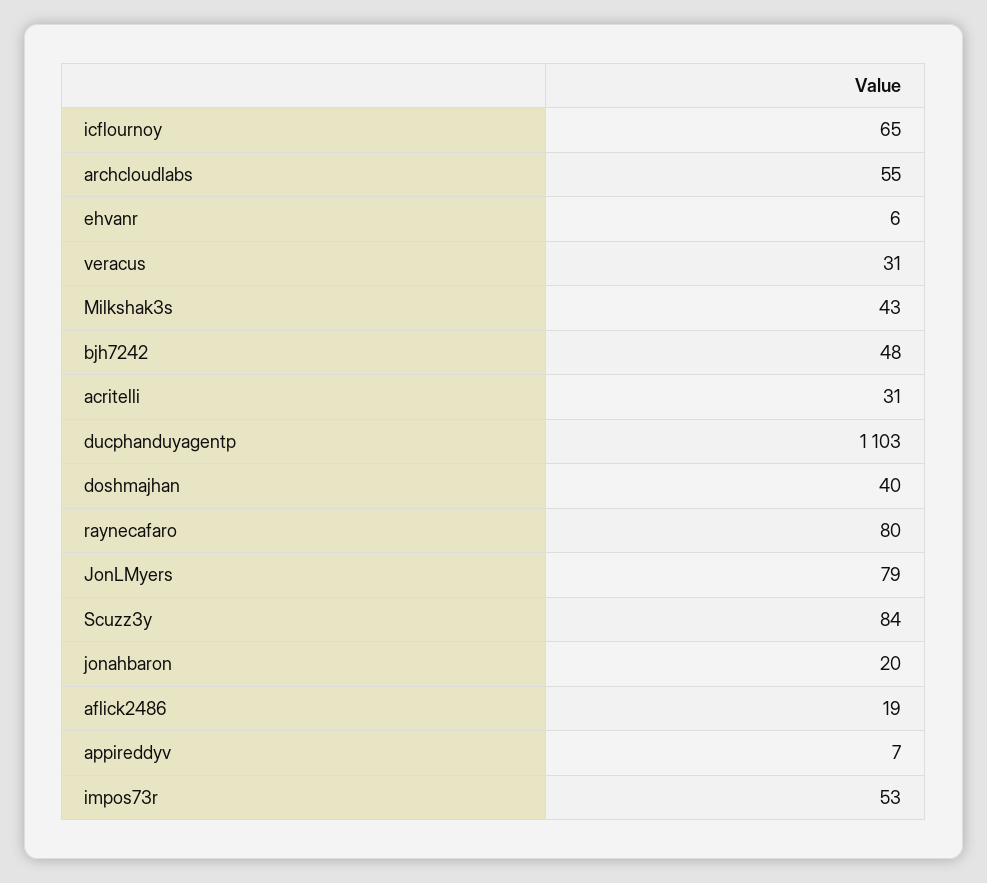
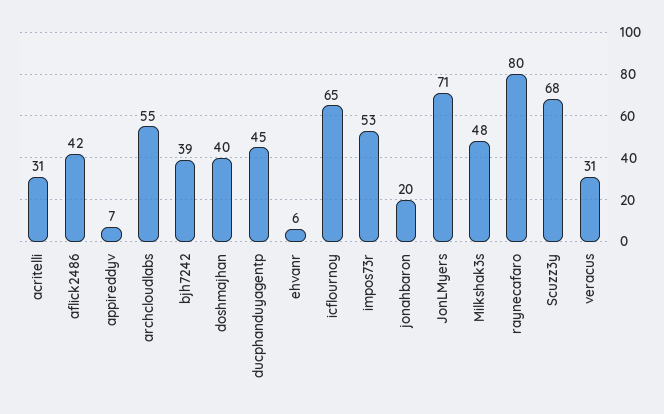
Milkshak3s: 43 -> 48
bjh7242: 48 -> 39
ducphanduyagentp: 1103 -> 45
JonLMyers: 79 -> 71
Scuzz3y: 84 -> 68
aflick2486: 19 -> 42

